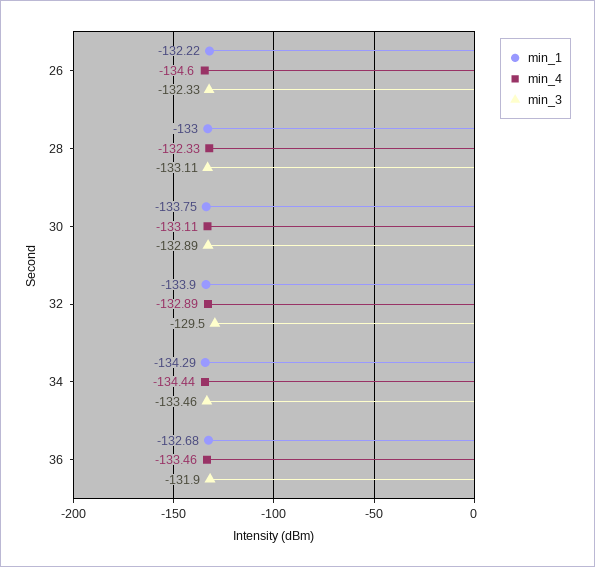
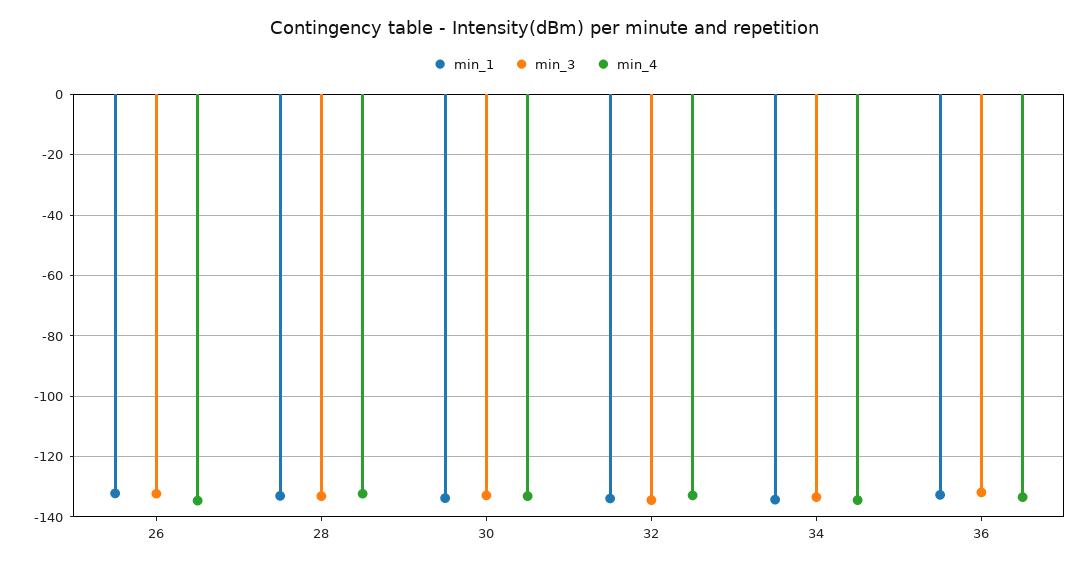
min_3, 32: -129.5 -> -134

